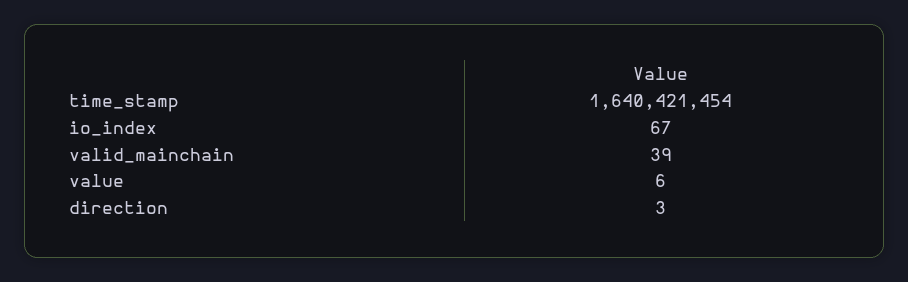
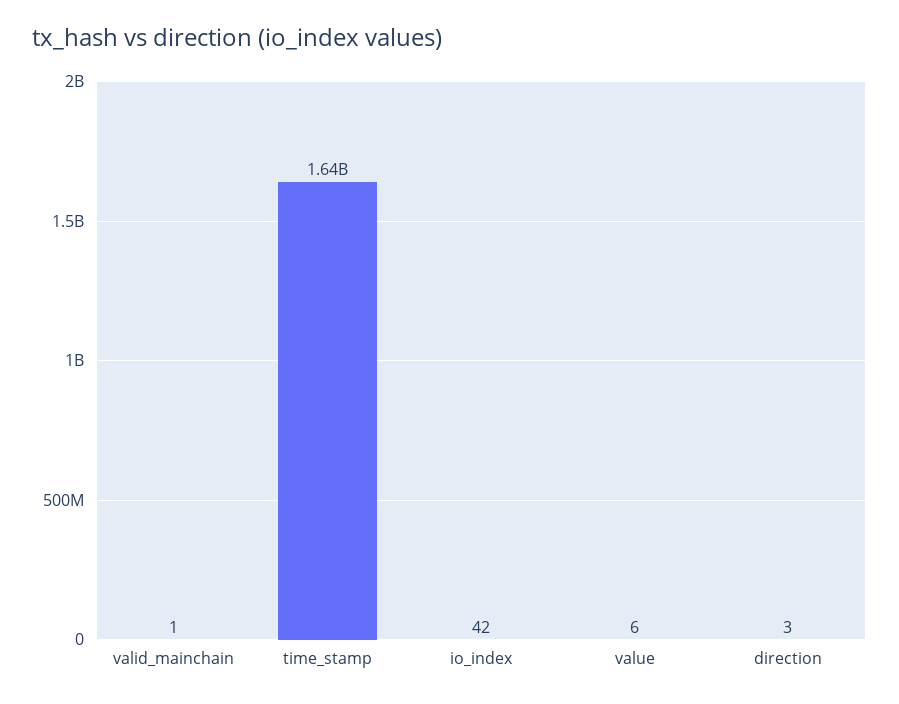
io_index: 67 -> 42
valid_mainchain: 39 -> 1

